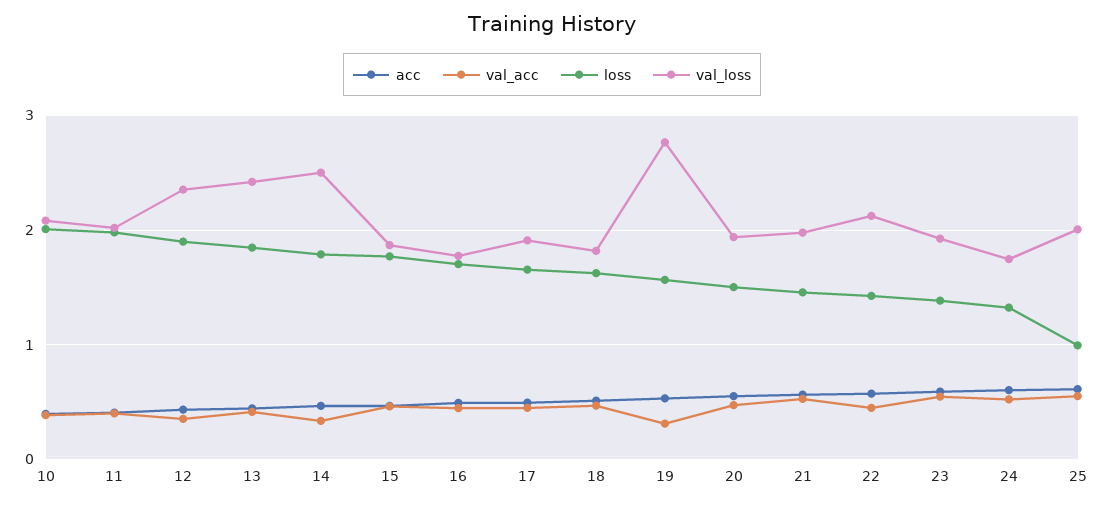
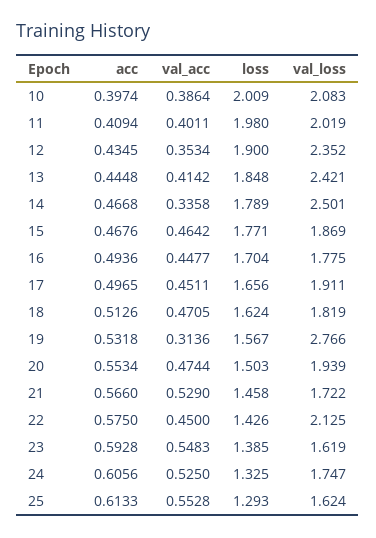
val_loss, 21: 2 -> 1.722
val_loss, 23: 1.9 -> 1.619
loss, 25: 1 -> 1.293
val_loss, 25: 2 -> 1.624

